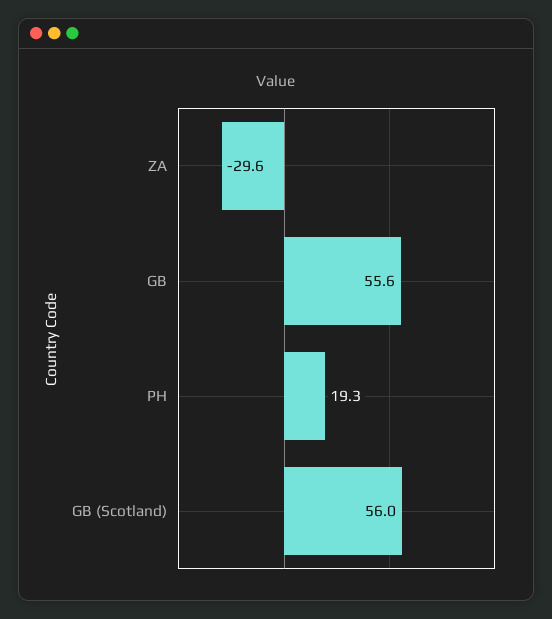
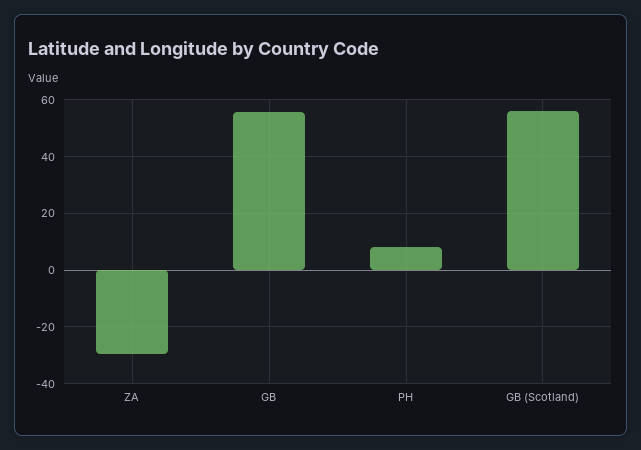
PH: 19.3 -> 7.5

